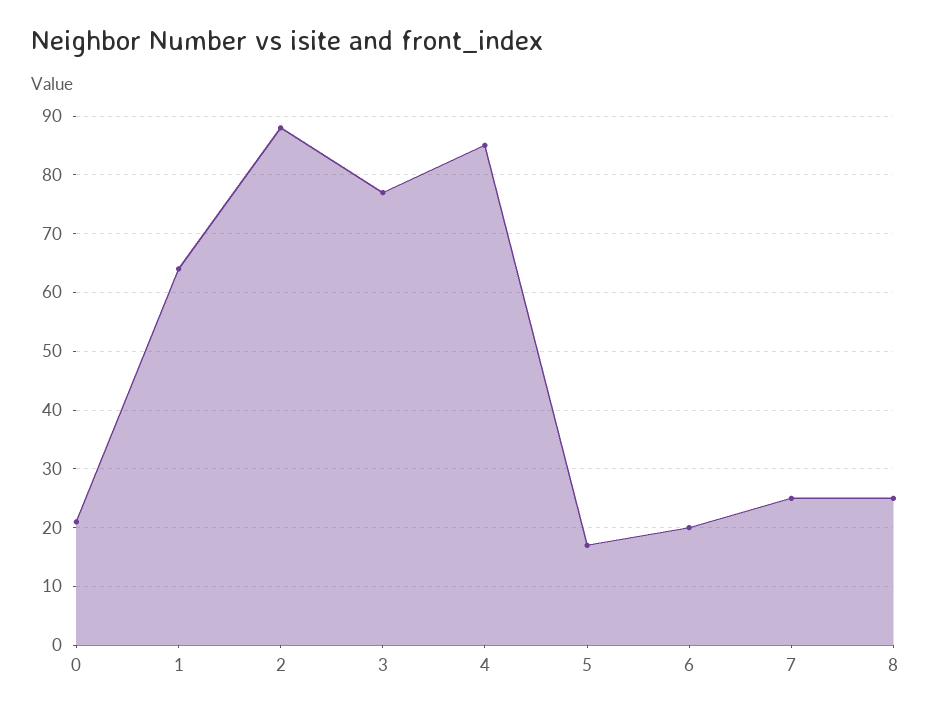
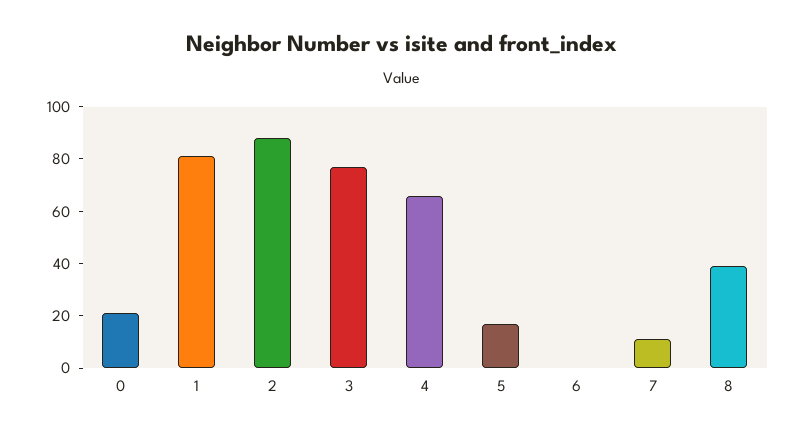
1: 65 -> 80
4: 85 -> 65
6: 20 -> 0
7: 25 -> 10
8: 25 -> 40

